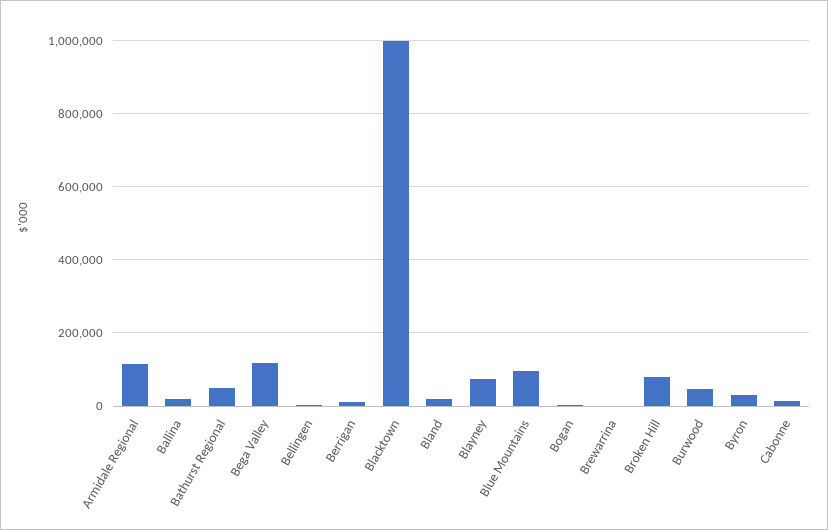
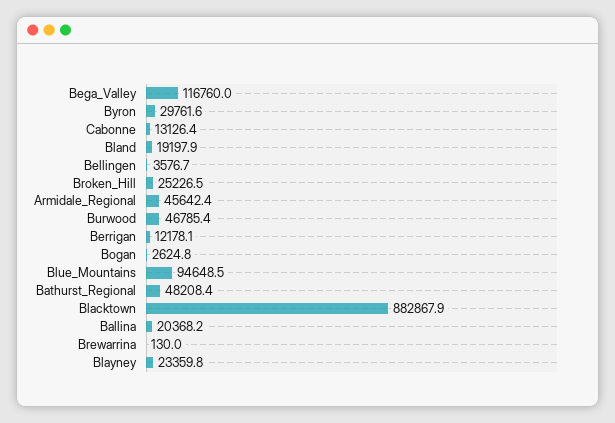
Armidale Regional: 120000 -> 45642.4
Blacktown: 1000000 -> 882867.9
Blayney: 80000 -> 23359.8
Broken Hill: 80000 -> 25226.5

